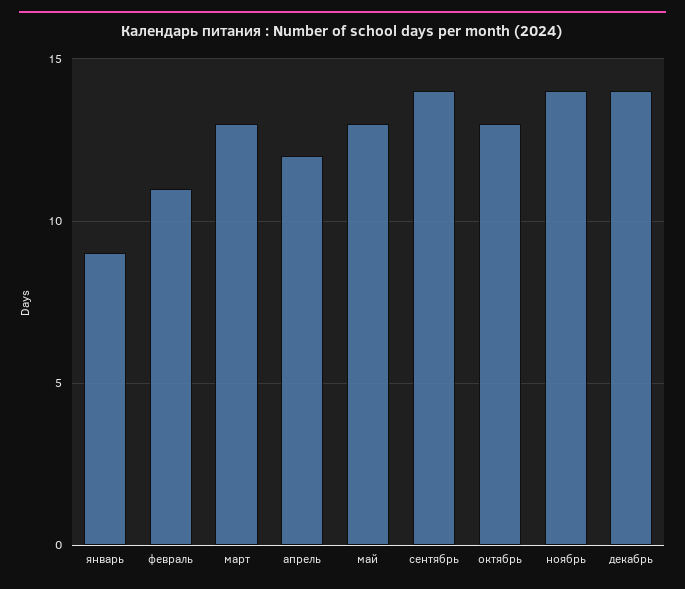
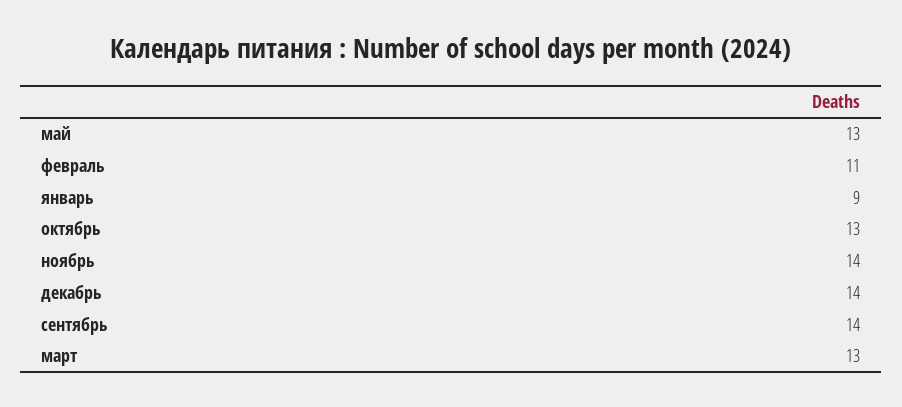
апрель: 12 -> none

